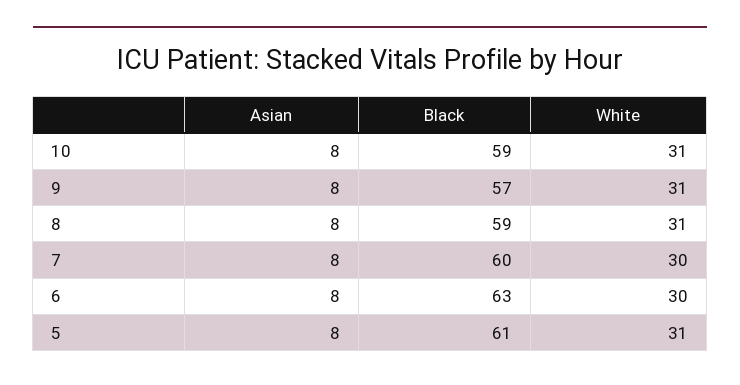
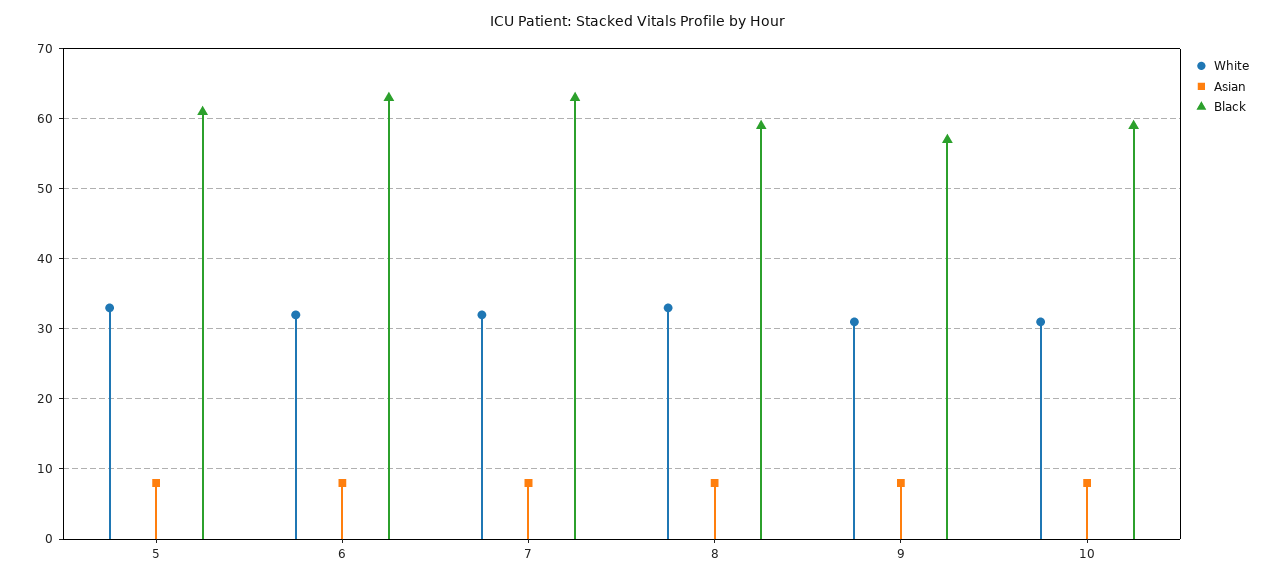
White, 8: 31 -> 33
Black, 7: 60 -> 63
White, 7: 30 -> 32
White, 6: 30 -> 32
White, 5: 31 -> 33

